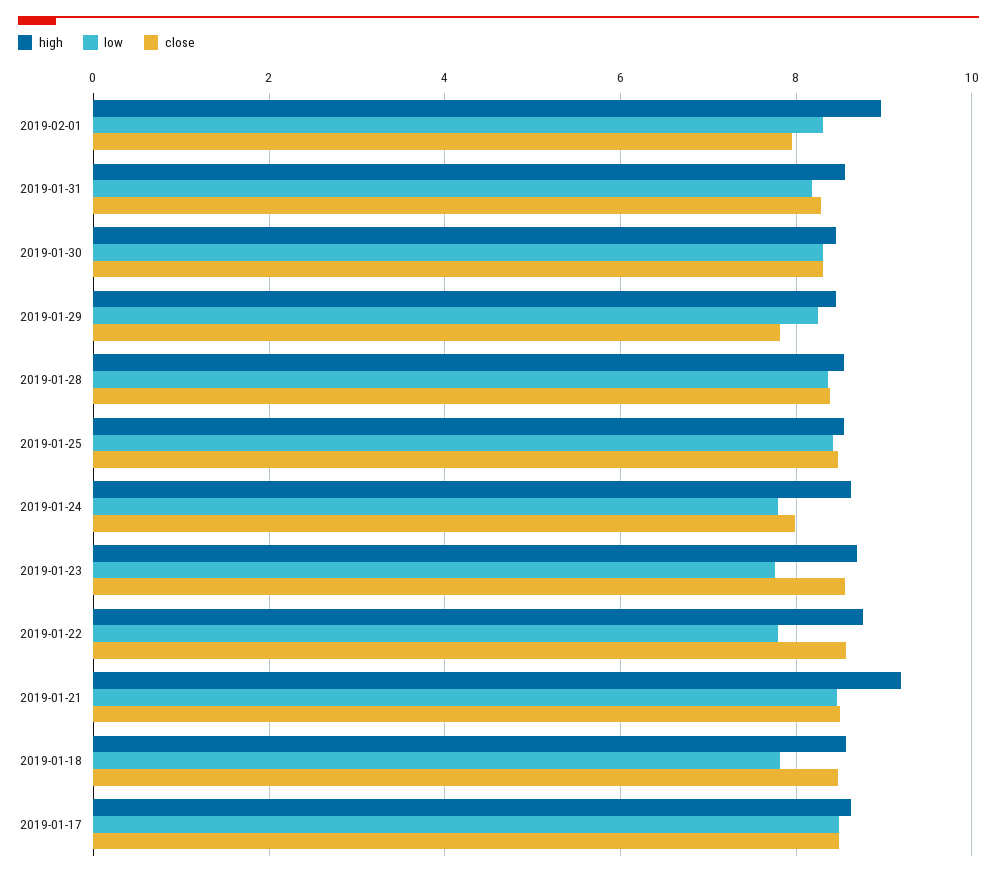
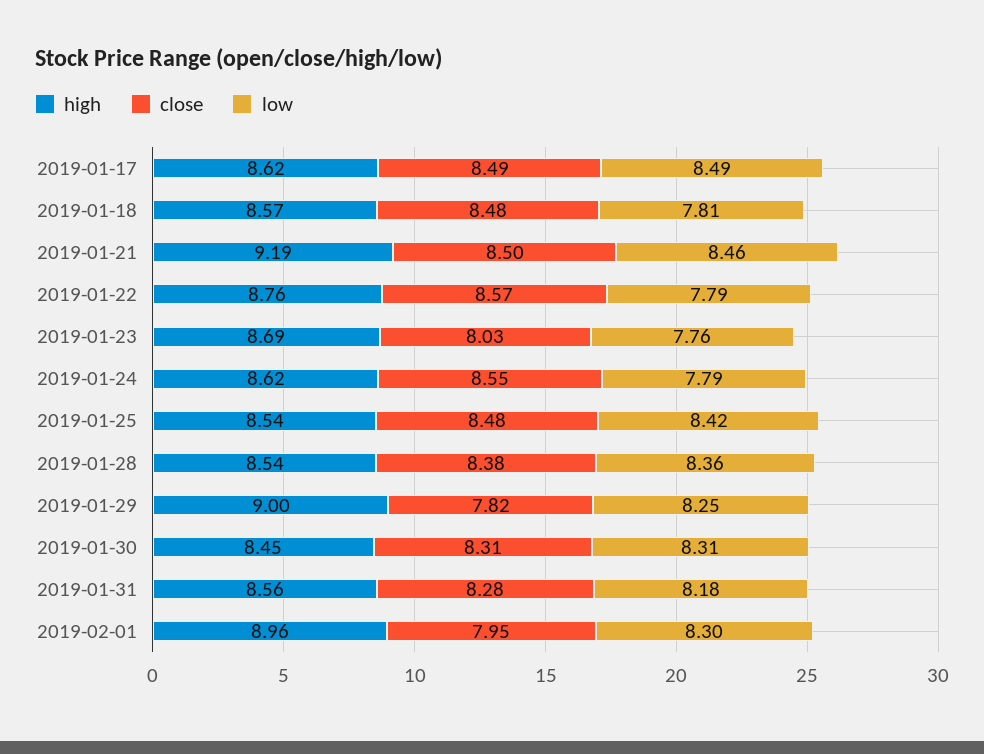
high, 2019-01-29: 8.4 -> 9
close, 2019-01-24: 8 -> 8.55
close, 2019-01-23: 8.6 -> 8.03

